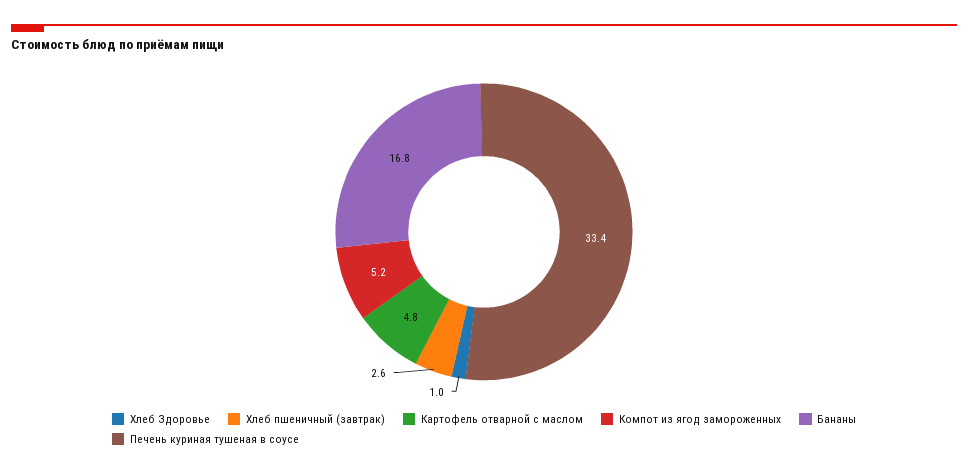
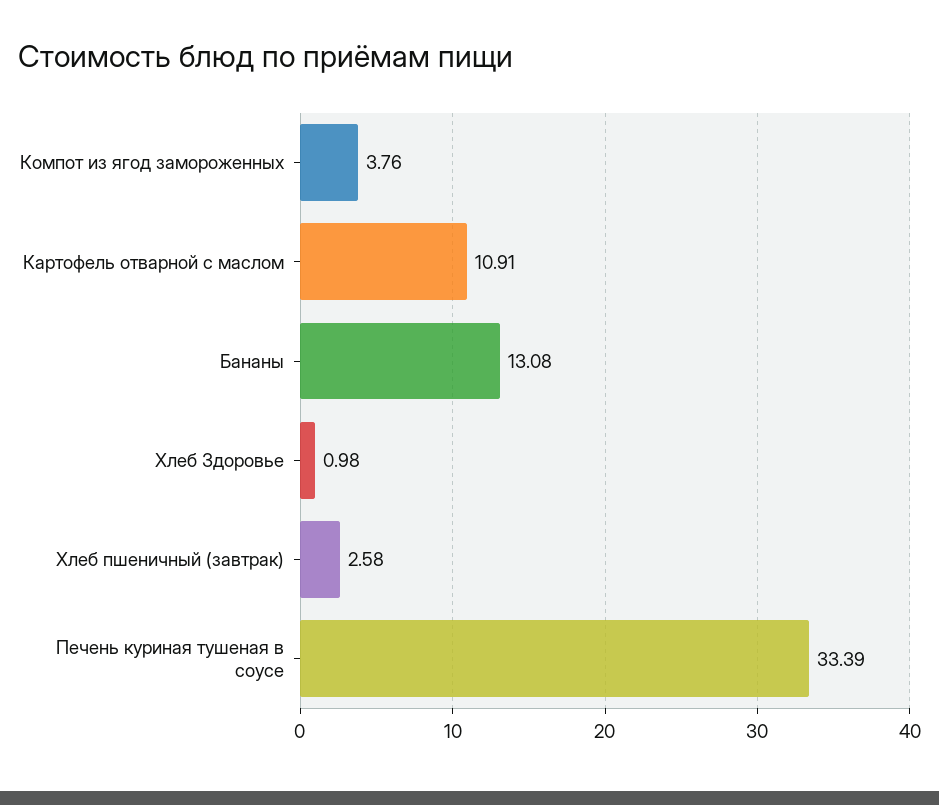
Картофель отварной с маслом: 4.8 -> 10.91
Компот из ягод замороженных: 5.2 -> 3.76
Бананы: 16.8 -> 13.08

